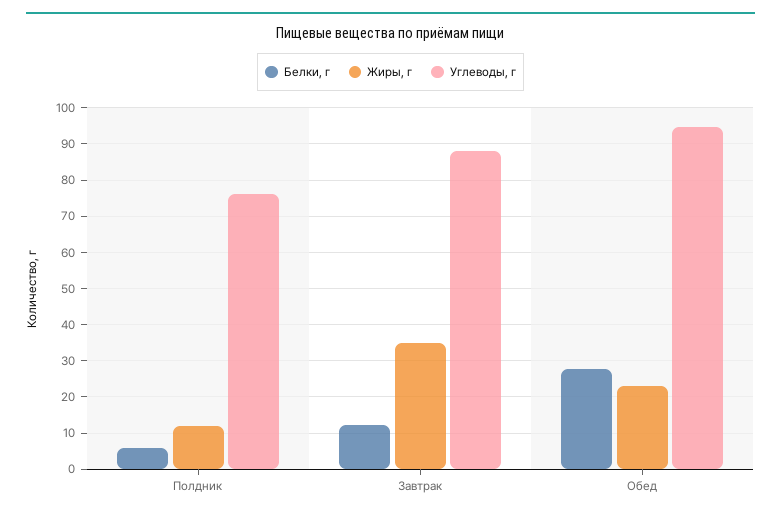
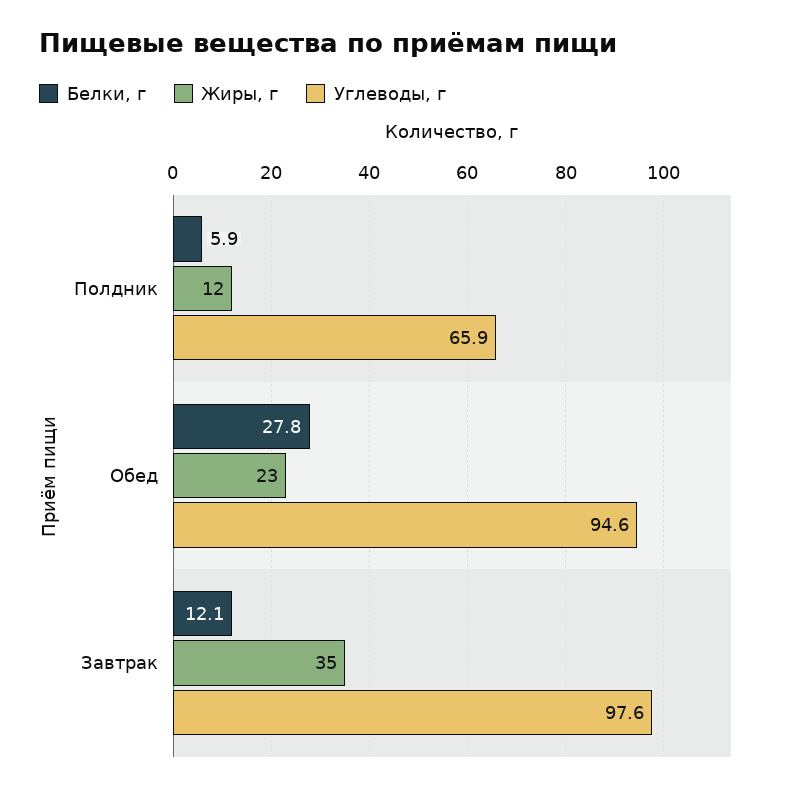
Углеводы, г, Полдник: 76 -> 65.9
Углеводы, г, Завтрак: 88 -> 97.6

